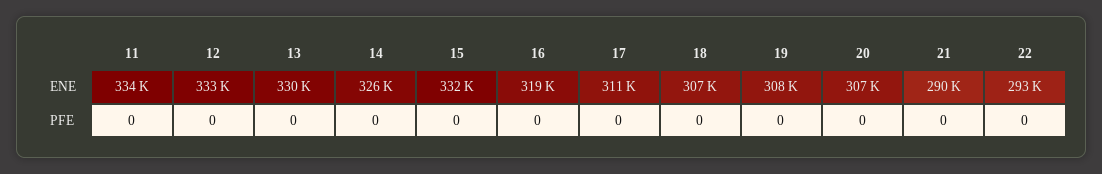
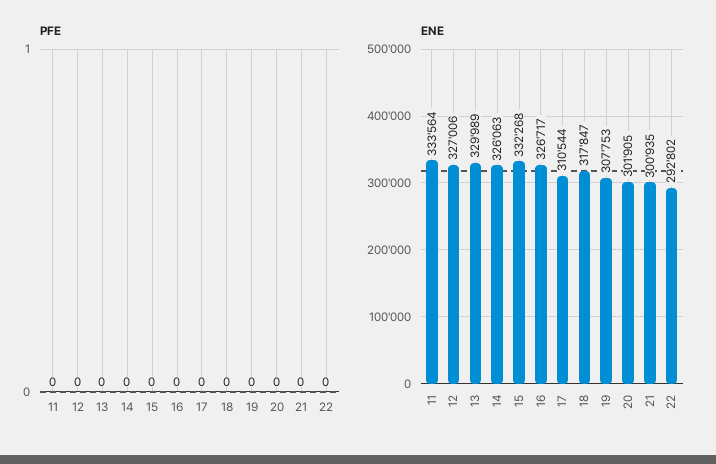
ENE, 12: 333000 -> 327006
ENE, 16: 319000 -> 326717
ENE, 18: 307000 -> 317847
ENE, 20: 307000 -> 301905
ENE, 21: 290000 -> 300935

